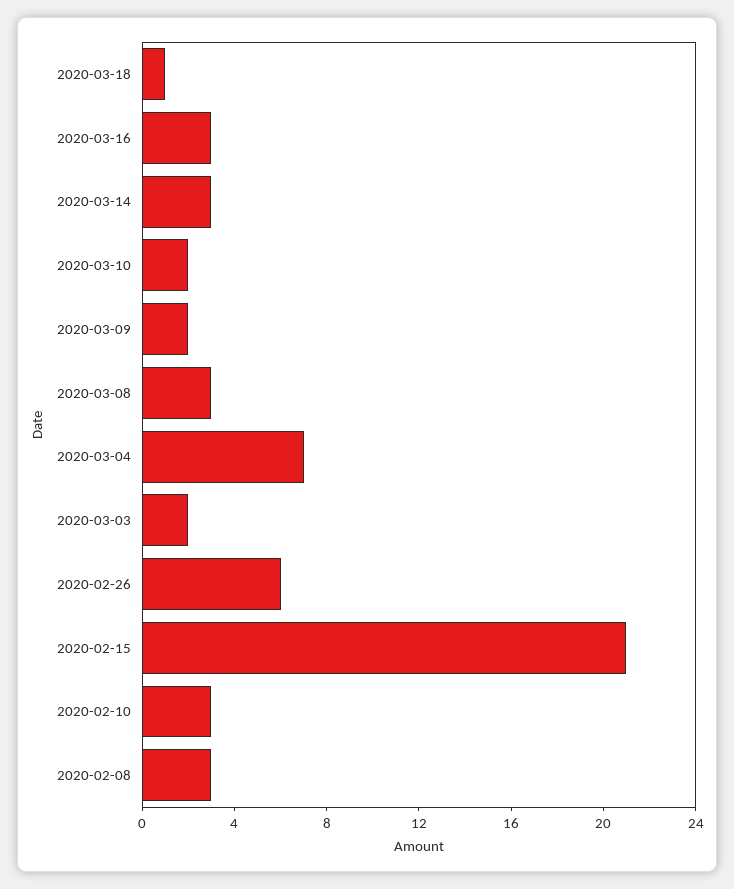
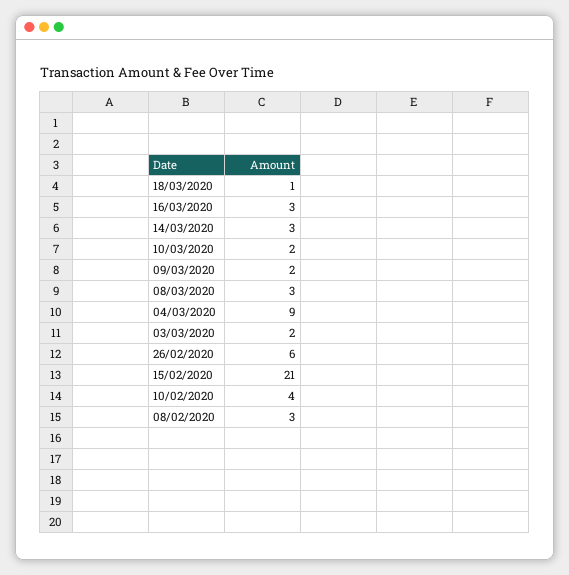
2020-03-04: 7 -> 9
2020-02-10: 3 -> 4

